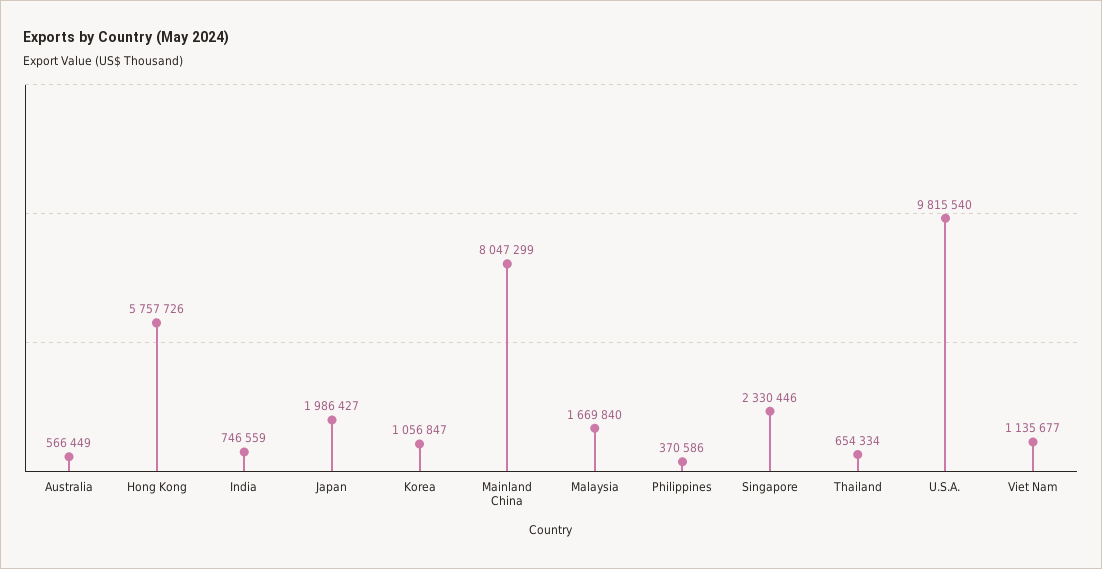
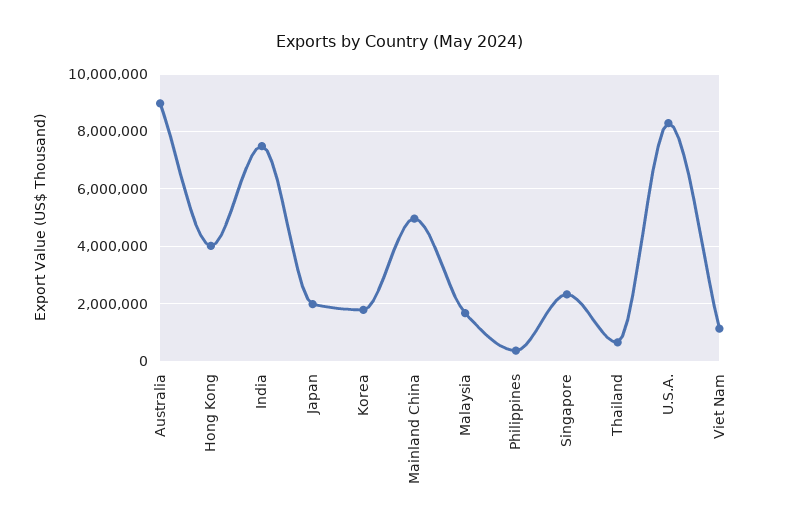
Australia: 566449 -> 9000000
Hong Kong: 5757726 -> 4000000
India: 746559 -> 7500000
Korea: 1056847 -> 1750000
Mainland China: 8047299 -> 5000000
U.S.A.: 9815540 -> 8250000

